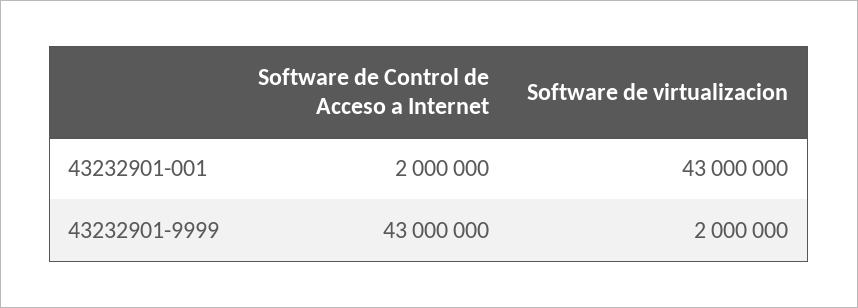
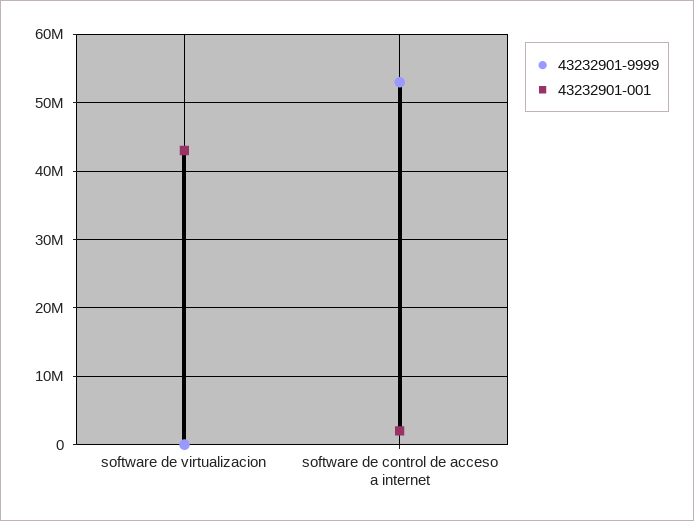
43232901-9999, Software de Control de Acceso a Internet: 43000000 -> 53000000
43232901-9999, Software de virtualizacion: 2000000 -> 0

